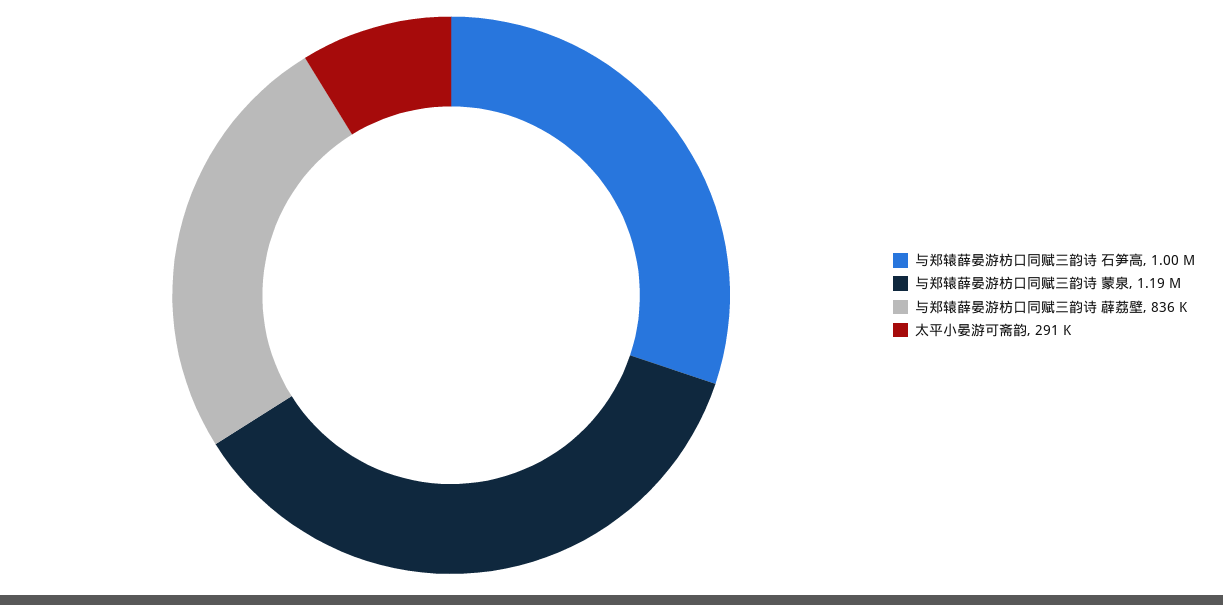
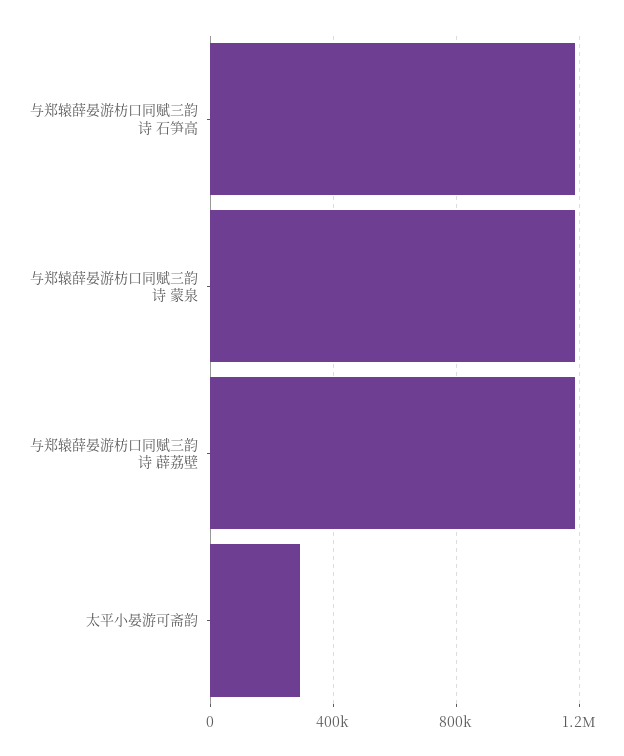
与郑辕薛晏游枋口同赋三韵诗 石笋高: 1000000 -> 1200000
与郑辕薛晏游枋口同赋三韵诗 薜荔壁: 836000 -> 1200000

